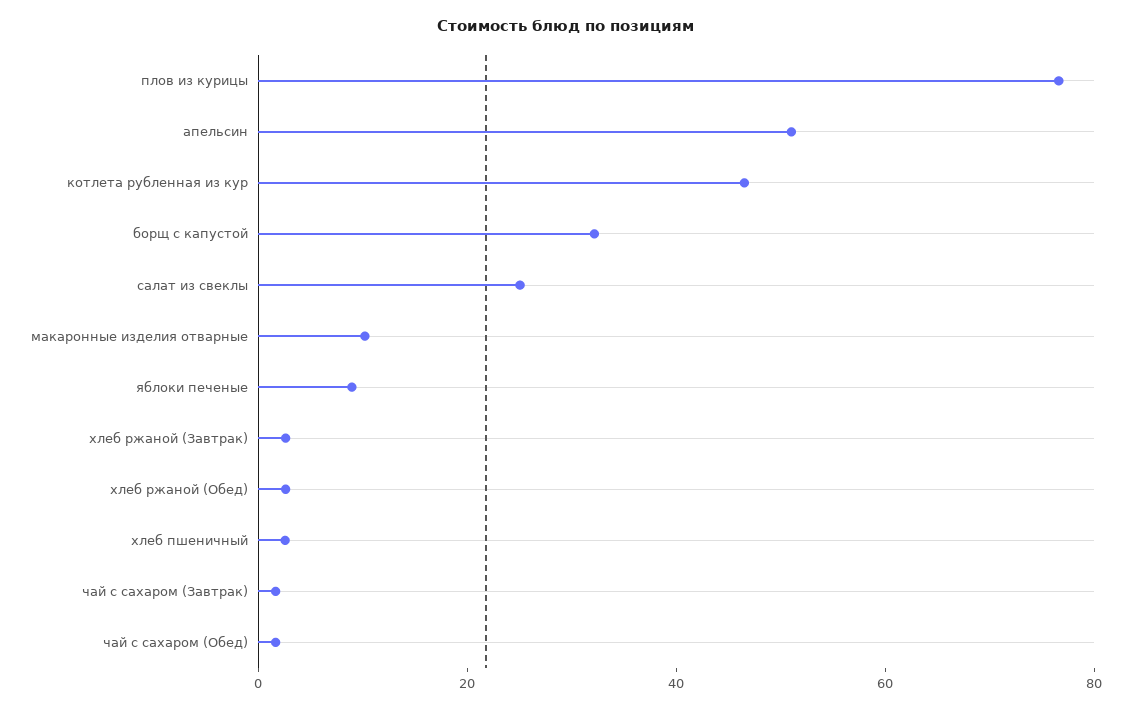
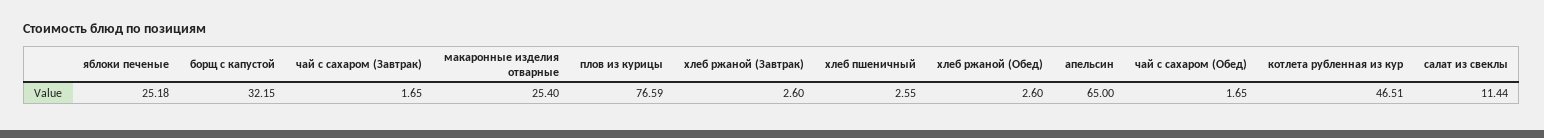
апельсин: 50 -> 65
салат из свеклы: 25 -> 11.44
макаронные изделия отварные: 10 -> 25.4
яблоки печеные: 10 -> 25.18

